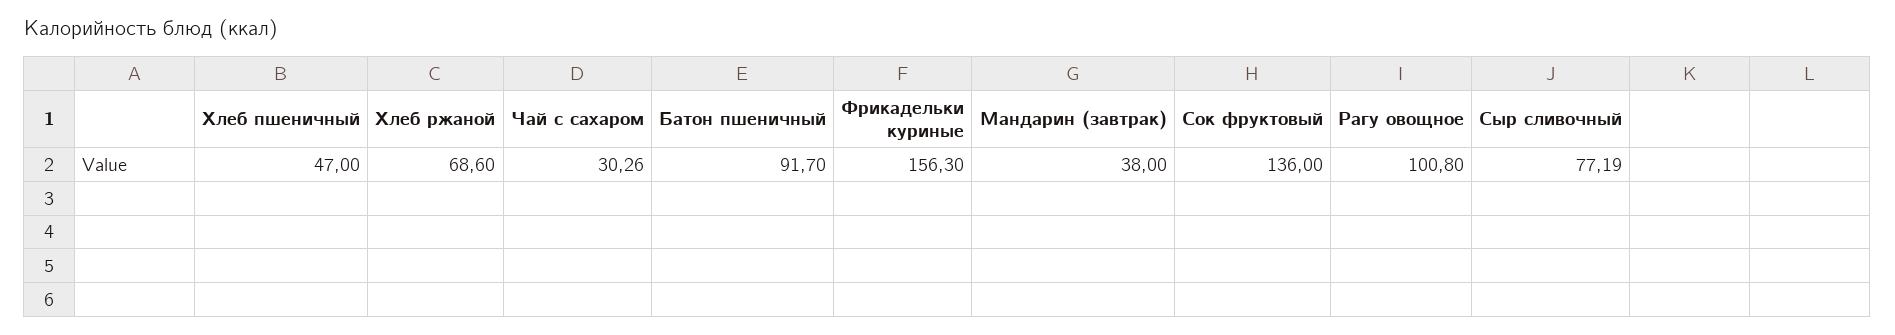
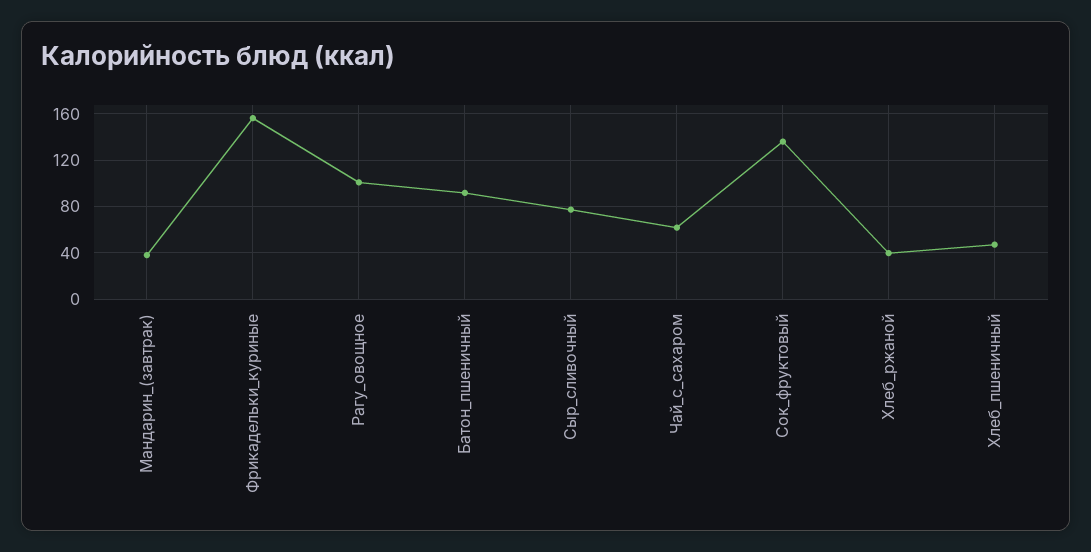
Хлеб ржаной: 68.6 -> 40
Чай с сахаром: 30.26 -> 60

